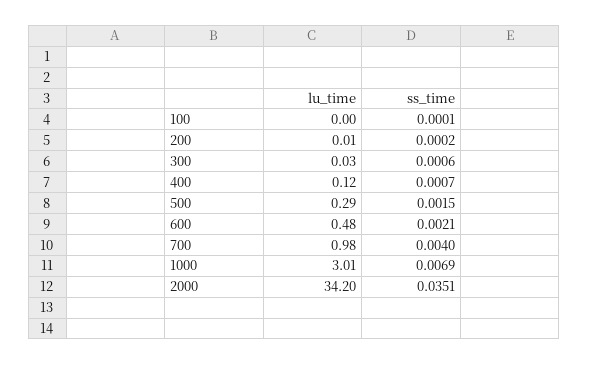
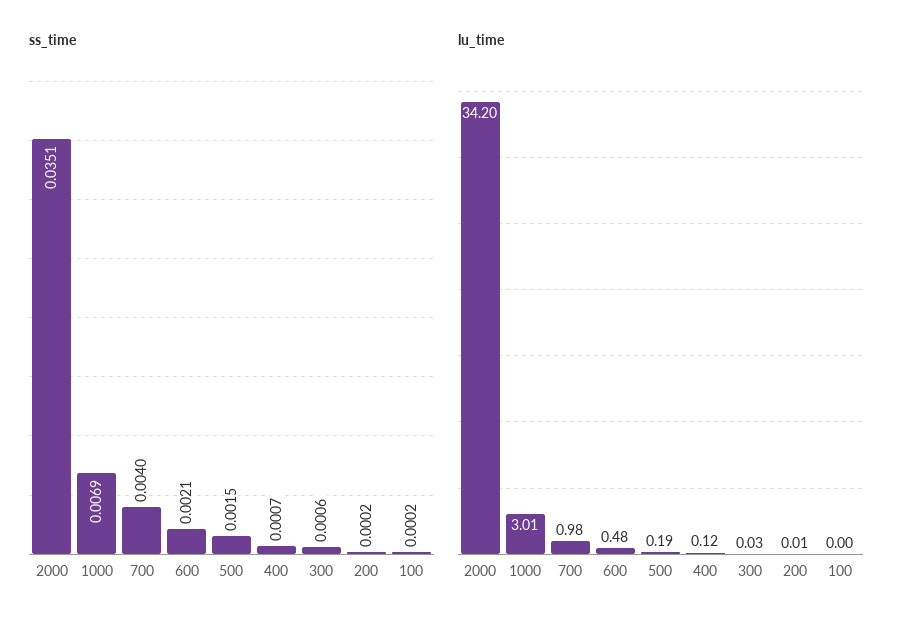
ss_time, 100: 0.0001 -> 0.0002
lu_time, 500: 0.29 -> 0.19

